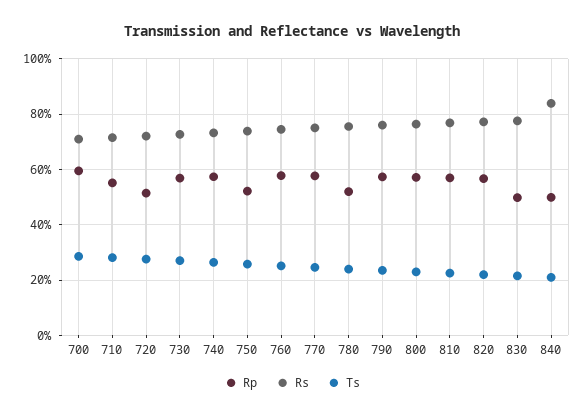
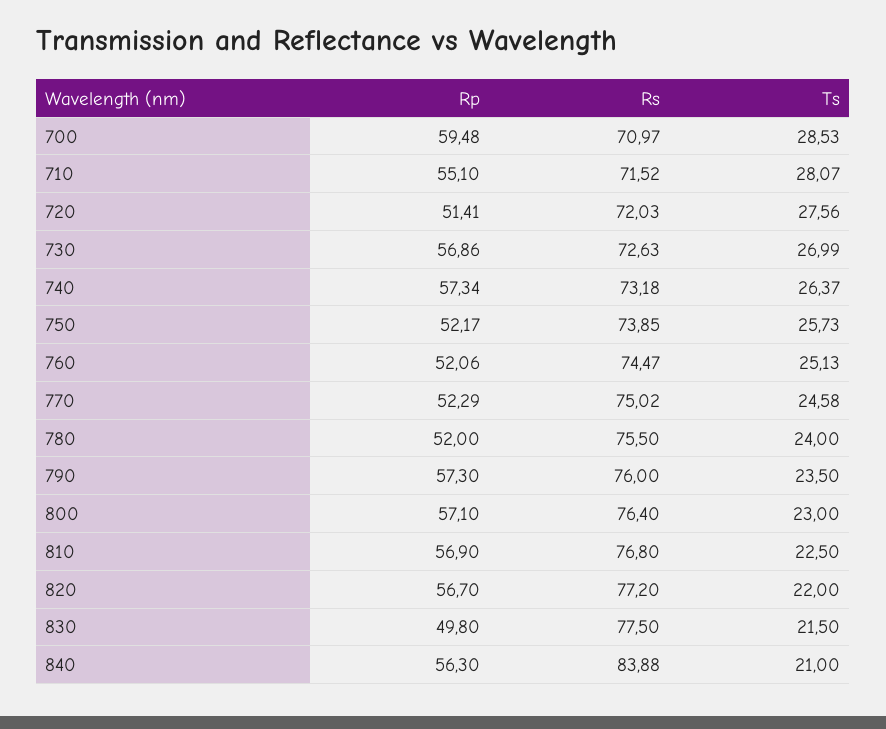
Rp, 760: 57.5 -> 52.06
Rp, 770: 57.5 -> 52.29
Rp, 840: 50 -> 56.3

